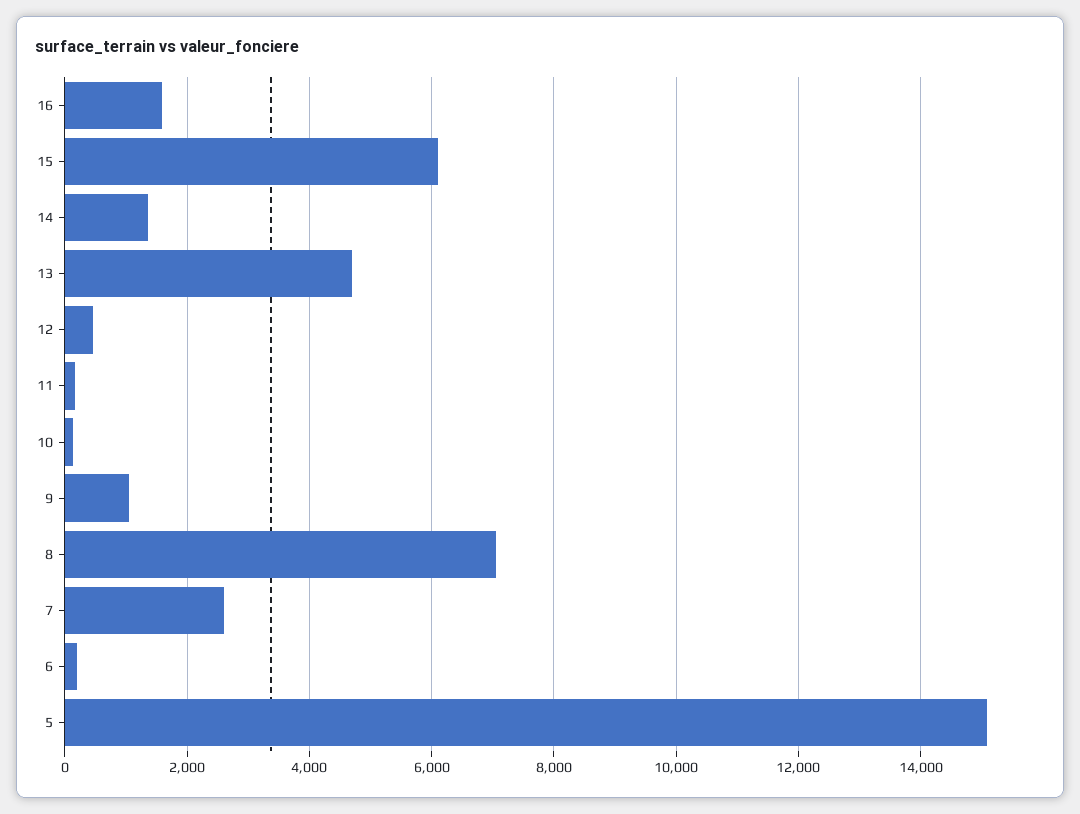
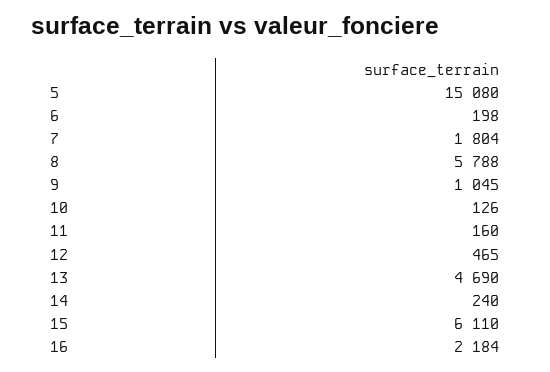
16: 1600 -> 2184
14: 1400 -> 240
8: 7000 -> 5788
7: 2600 -> 1804

